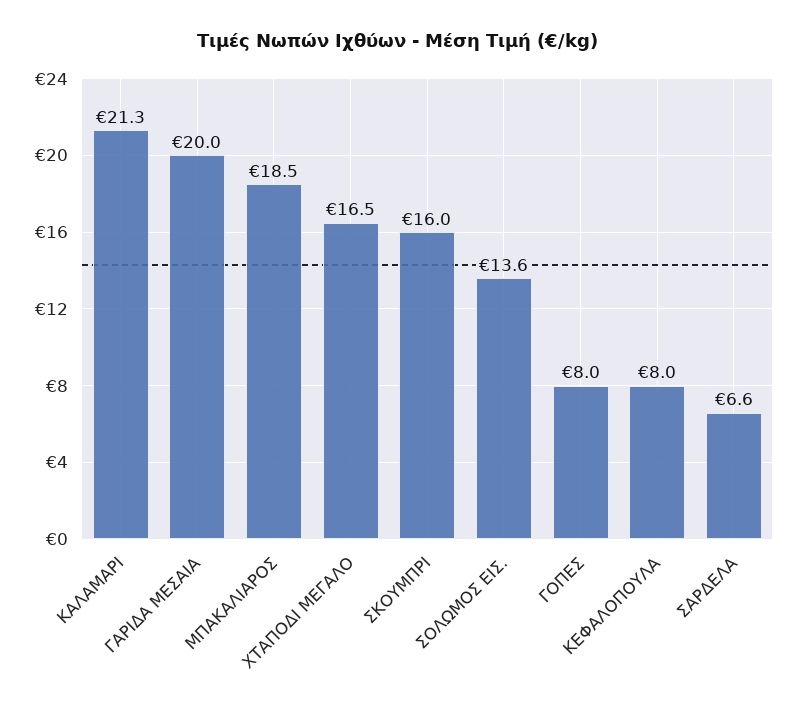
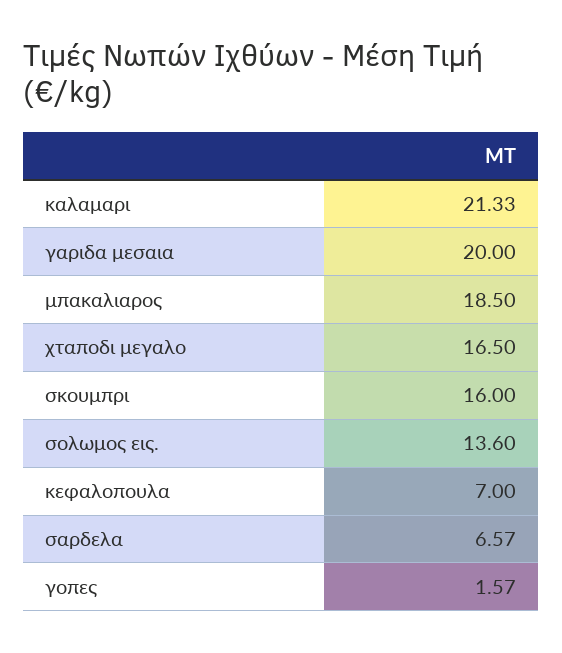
ΓΟΠΕΣ: 8 -> 1.57
ΚΕΦΑΛΟΠΟΥΛΑ: 8 -> 7

